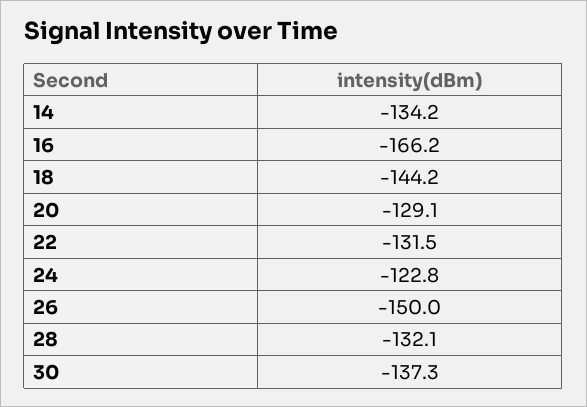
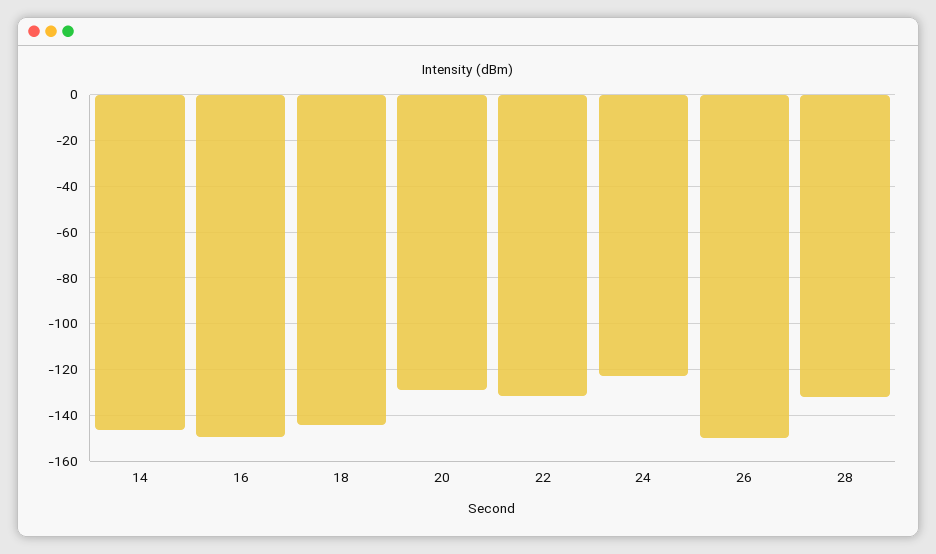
14: -134.2 -> -145
16: -166.2 -> -150
30: -137.3 -> none

